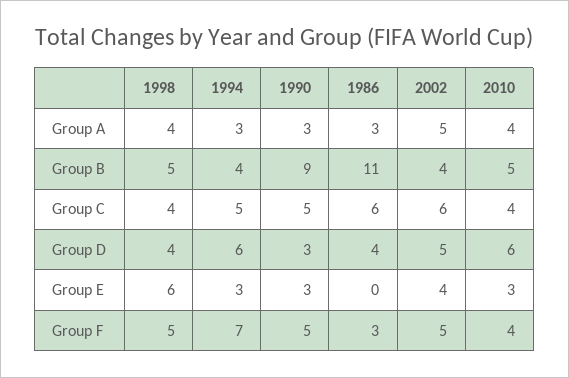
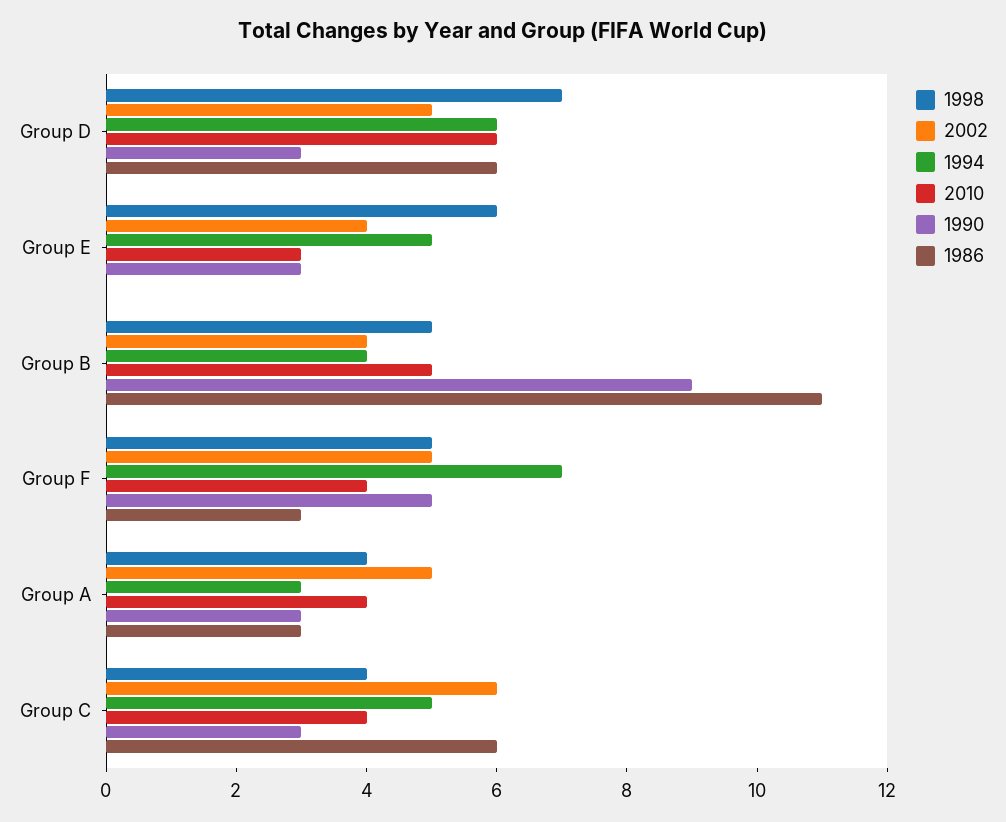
1990, Group C: 5 -> 3
1998, Group D: 4 -> 7
1986, Group D: 4 -> 6
1994, Group E: 3 -> 5

